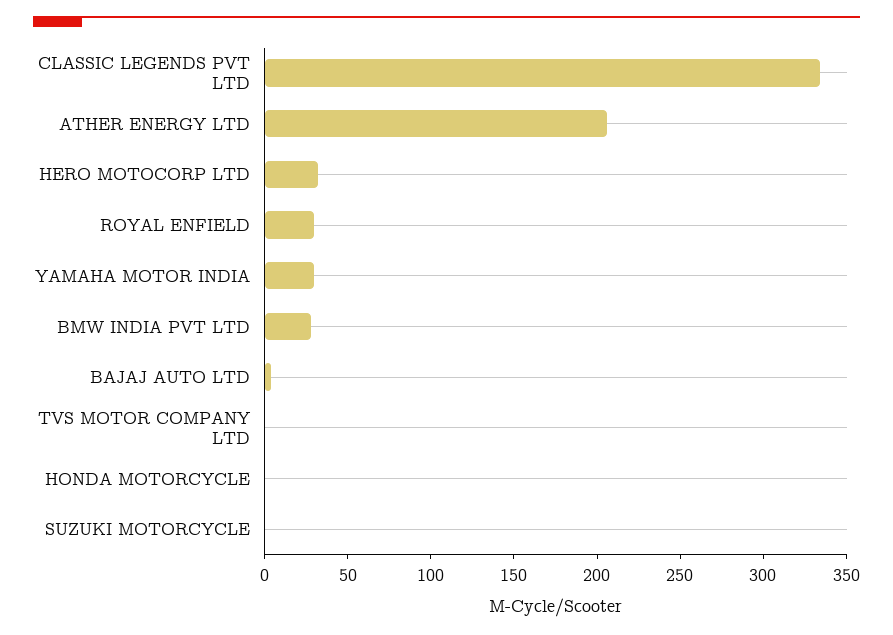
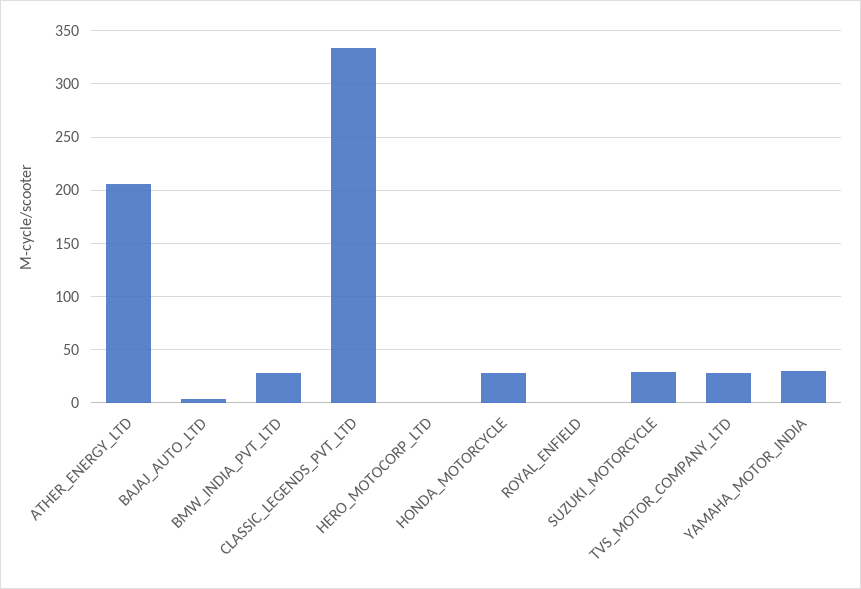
HERO MOTOCORP LTD: 30 -> 0
ROYAL ENFIELD: 30 -> 0
TVS MOTOR COMPANY LTD: 0 -> 30
HONDA MOTORCYCLE: 0 -> 30
SUZUKI MOTORCYCLE: 0 -> 30

